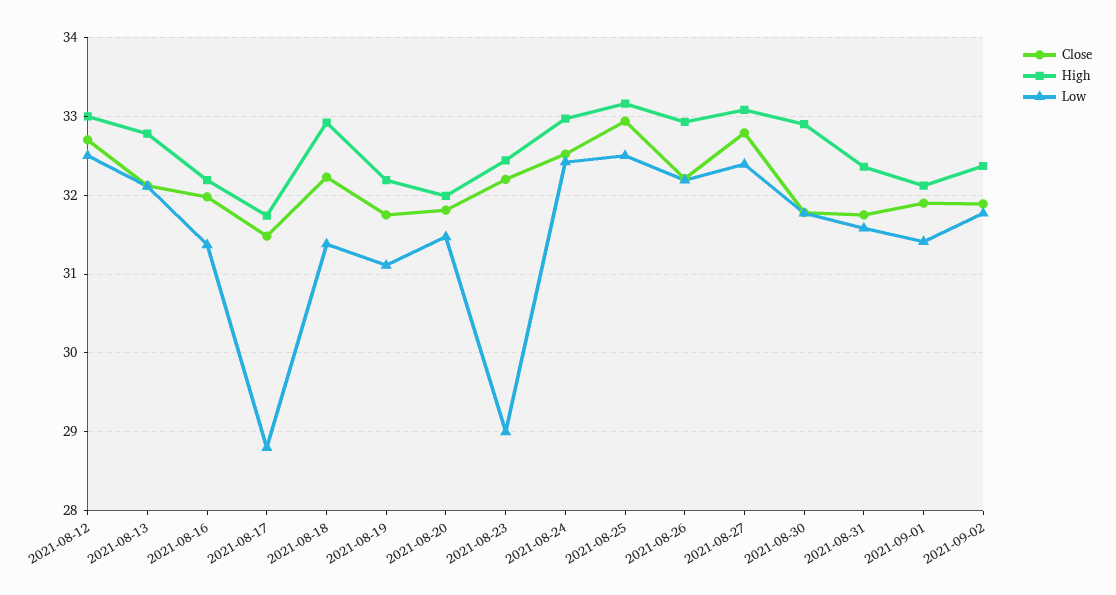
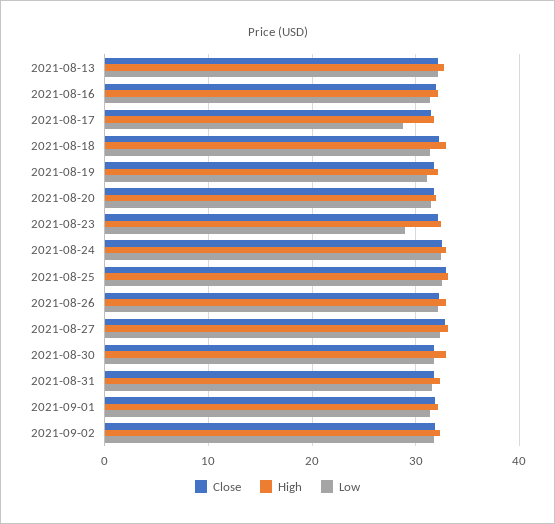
Close, 2021-08-12: 32.7 -> none
High, 2021-08-12: 33 -> none
Low, 2021-08-12: 32.5 -> none

